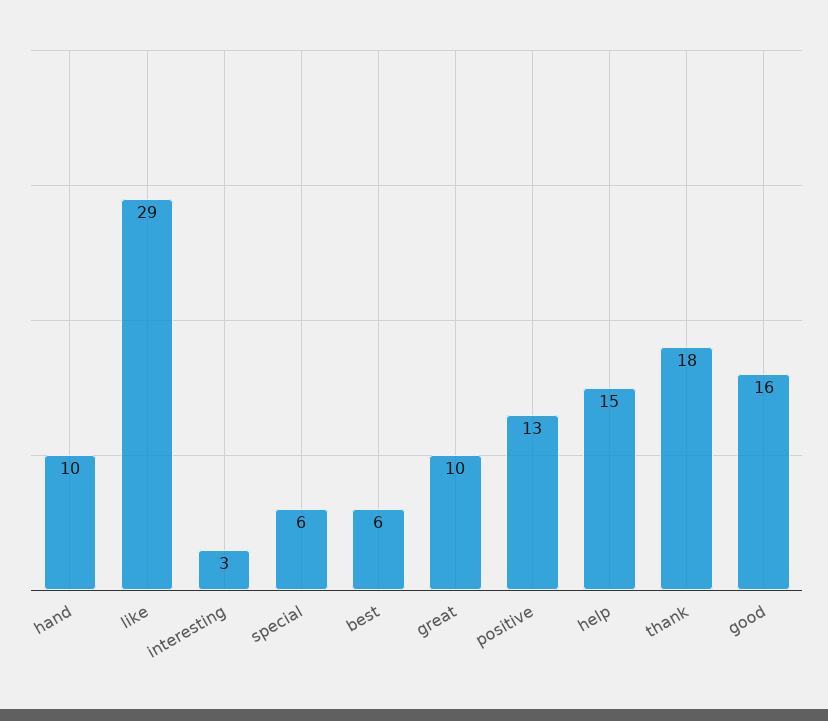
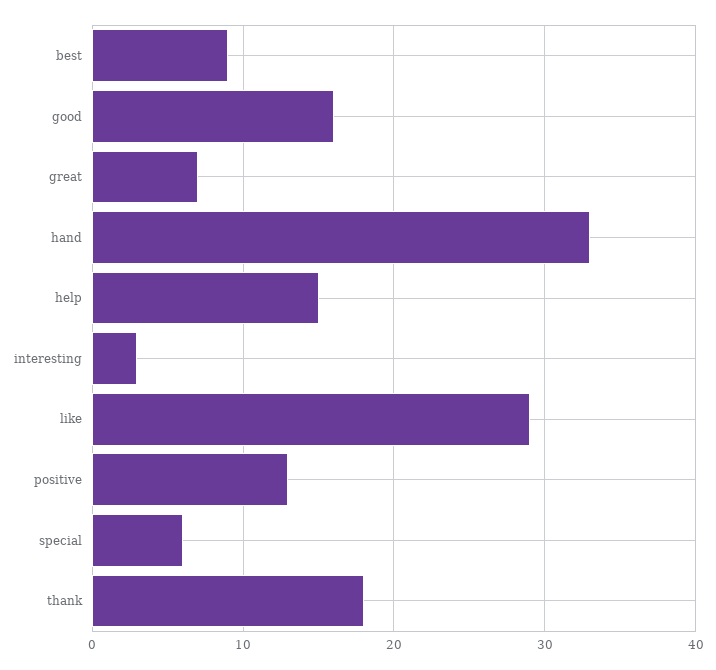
hand: 10 -> 33
best: 6 -> 9
great: 10 -> 7

